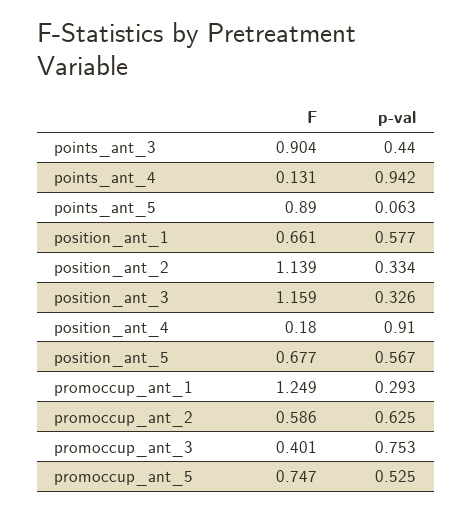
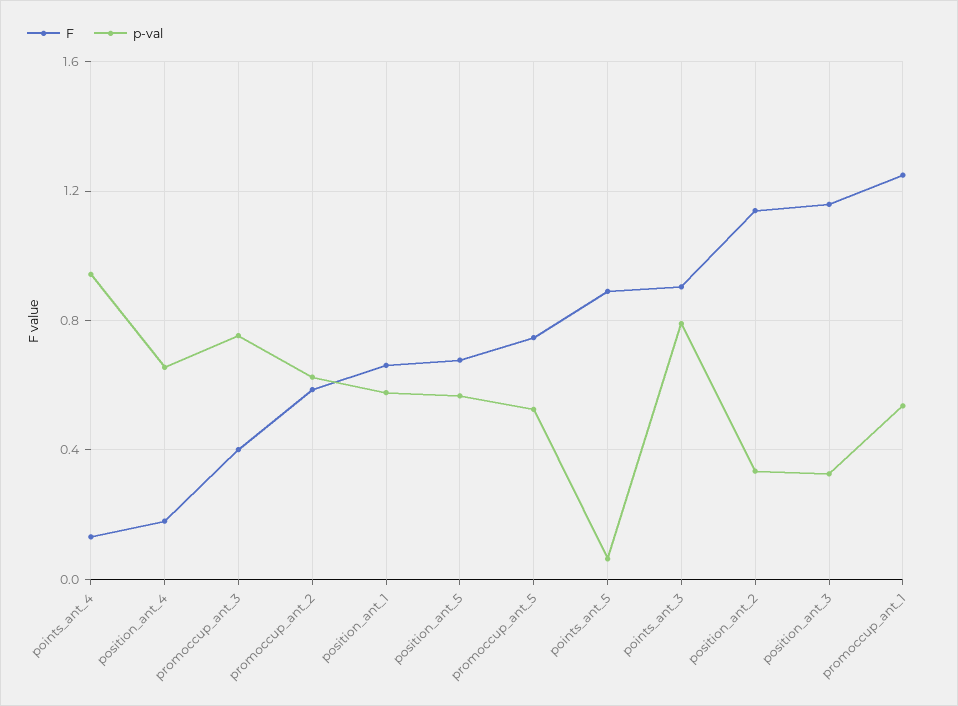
p-val, points_ant_3: 0.44 -> 0.8
p-val, position_ant_4: 0.91 -> 0.65
p-val, promoccup_ant_1: 0.293 -> 0.55

